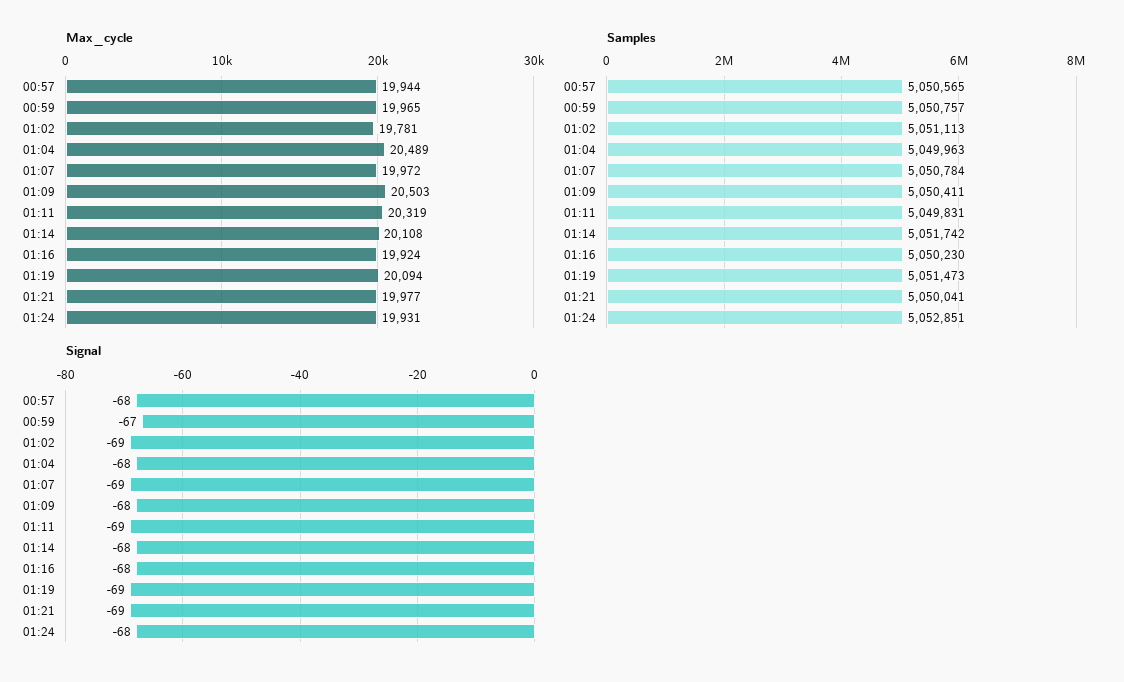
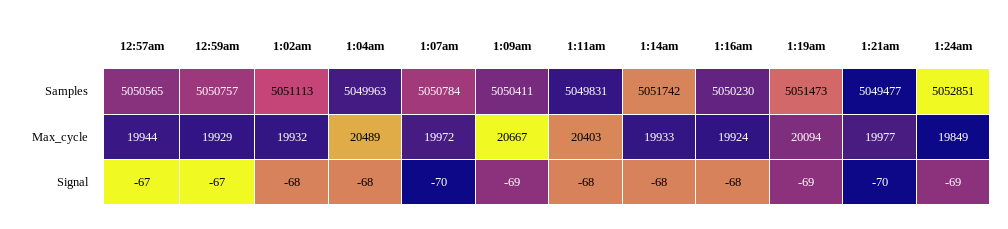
Max_cycle, 00:59: 19965 -> 19929
Max_cycle, 01:02: 19781 -> 19932
Max_cycle, 01:09: 20503 -> 20667
Max_cycle, 01:11: 20319 -> 20403
Max_cycle, 01:14: 20108 -> 19933
Max_cycle, 01:24: 19931 -> 19849
Samples, 01:21: 5050041 -> 5049477
Signal, 00:57: -68 -> -67
Signal, 01:02: -69 -> -68
Signal, 01:07: -69 -> -70
Signal, 01:09: -68 -> -69
Signal, 01:11: -69 -> -68
Signal, 01:21: -69 -> -70
Signal, 01:24: -68 -> -69

